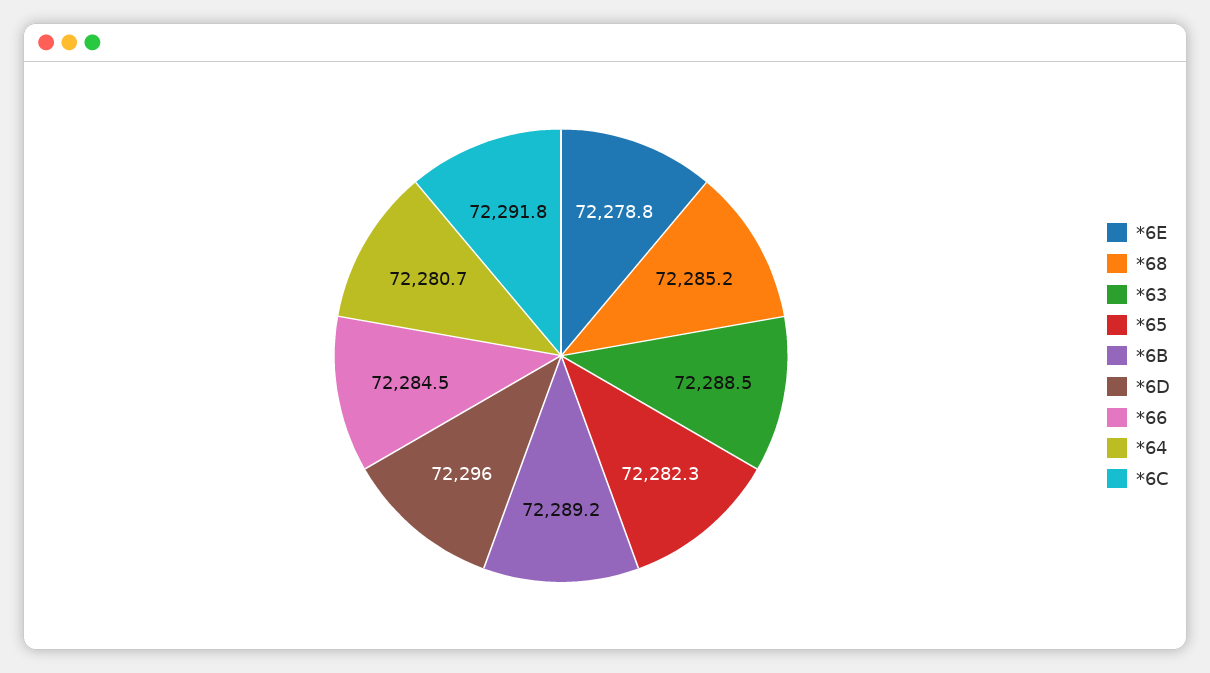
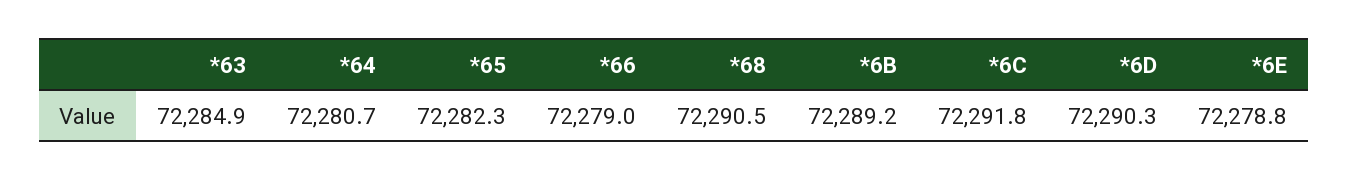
*68: 72285.2 -> 72290.5
*63: 72288.5 -> 72284.9
*6D: 72296 -> 72290.3
*66: 72284.5 -> 72279

